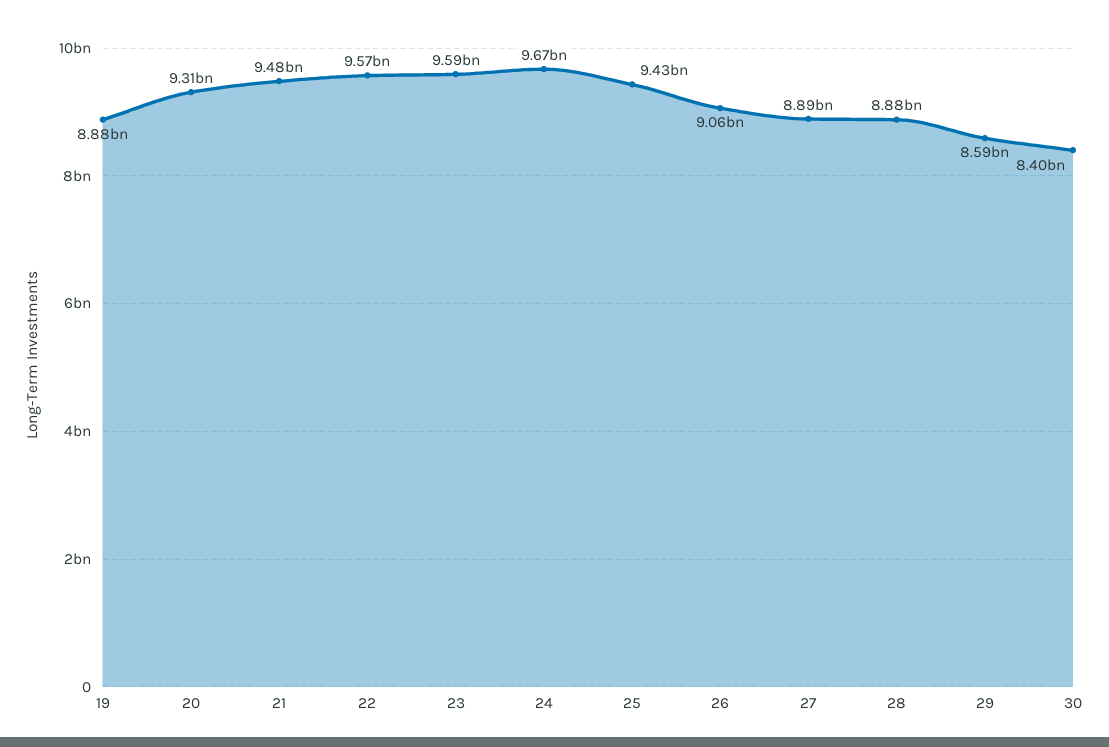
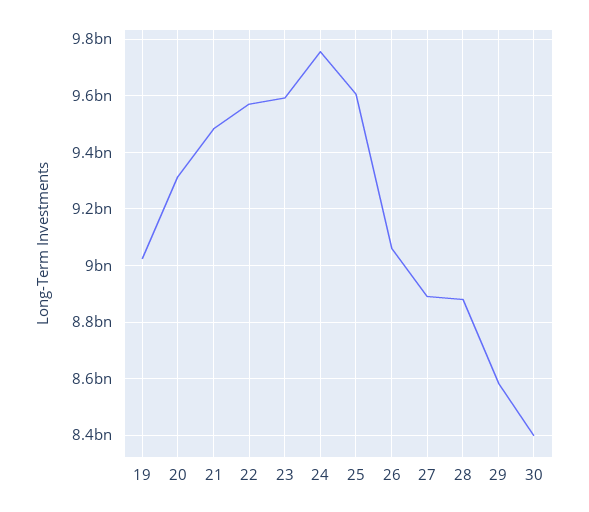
19: 8880000000 -> 9025000000
24: 9670000000 -> 9750000000
25: 9430000000 -> 9600000000

